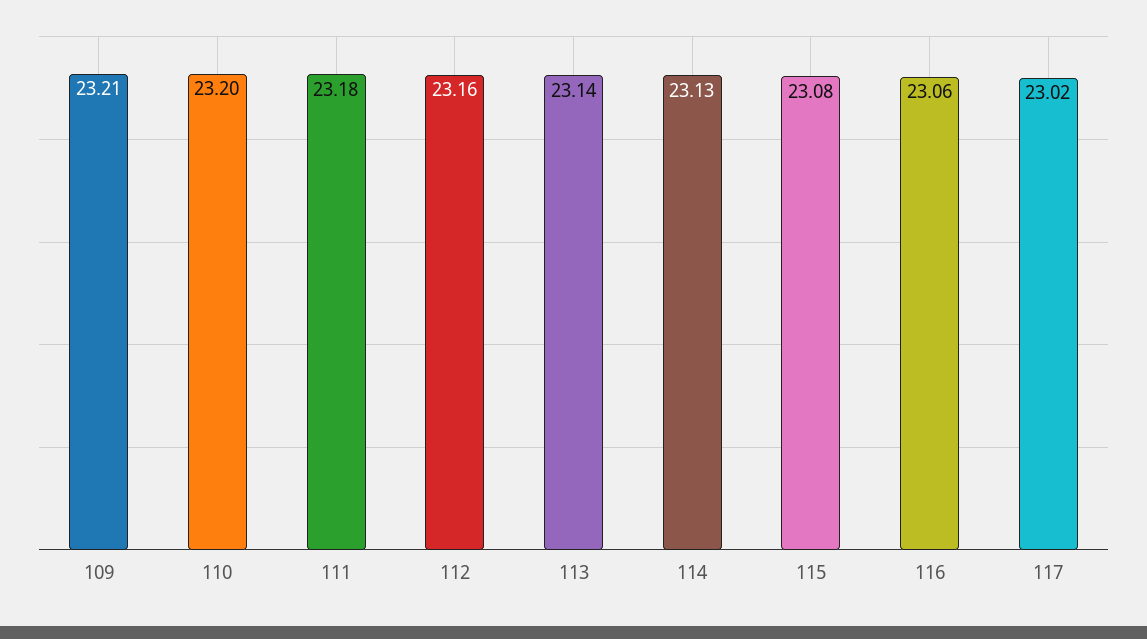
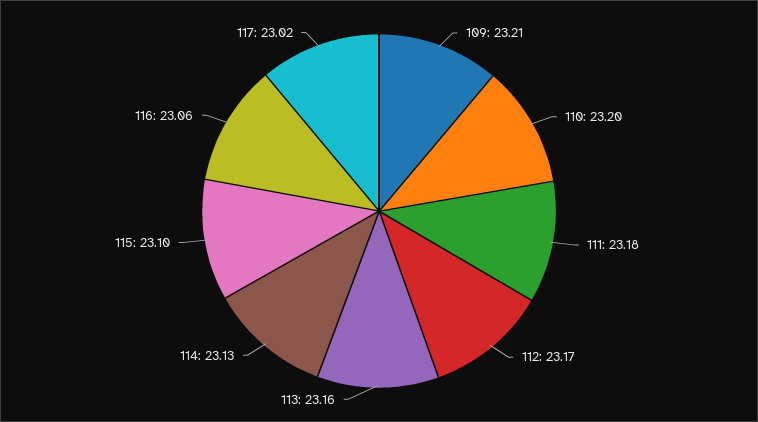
112: 23.16 -> 23.17
113: 23.14 -> 23.16
115: 23.08 -> 23.1

